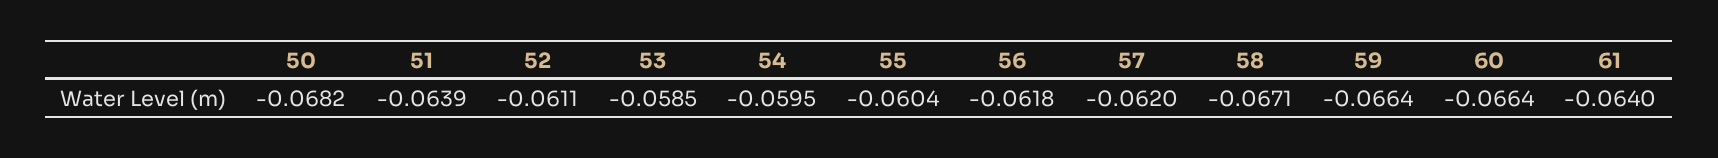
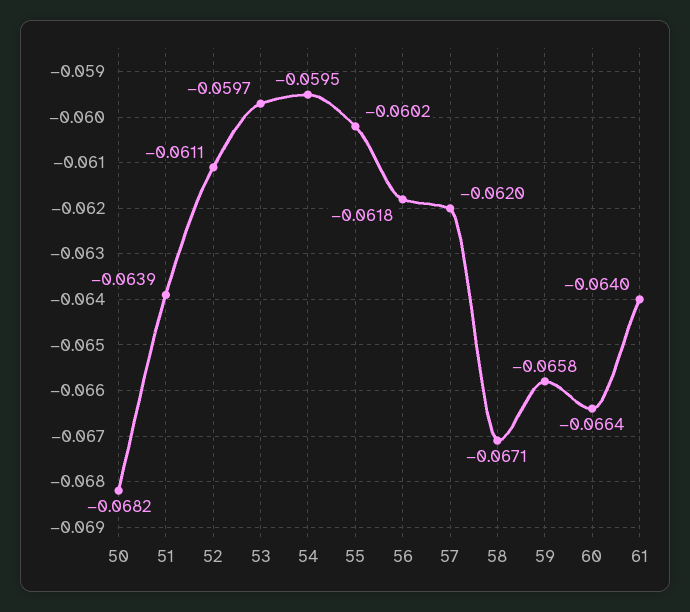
53: -0.0585 -> -0.0597
55: -0.0604 -> -0.0602
59: -0.0664 -> -0.0658

